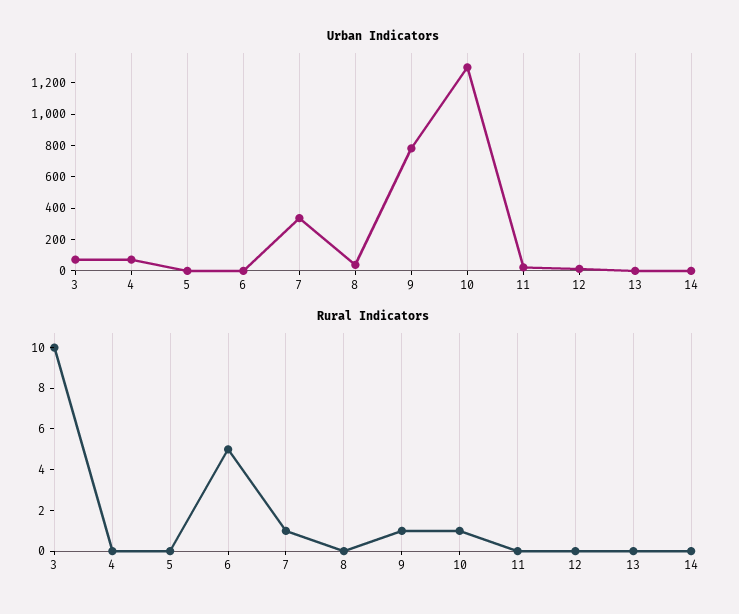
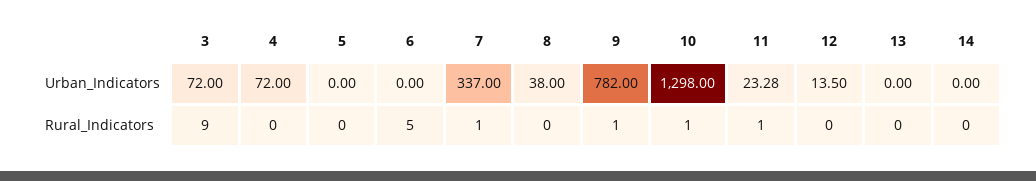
Rural Indicators, 3: 10 -> 9
Rural Indicators, 11: 0 -> 1

